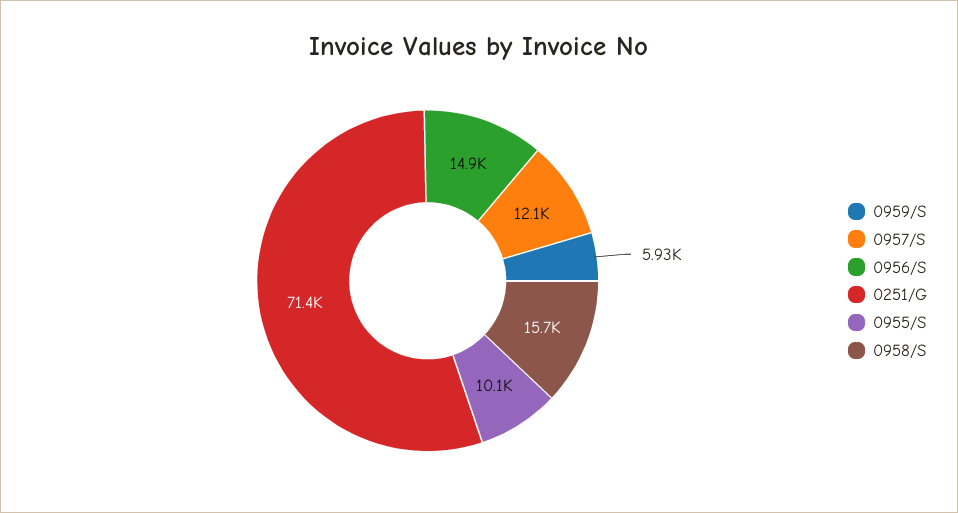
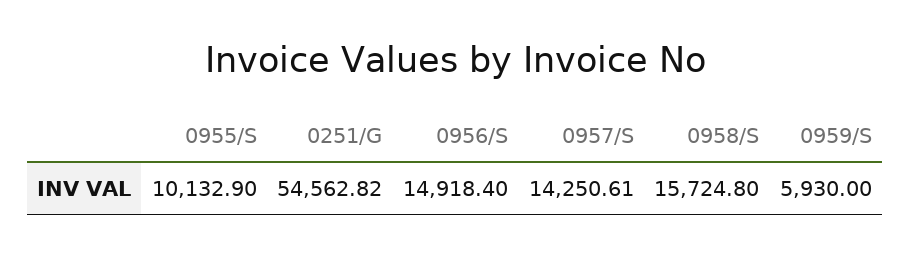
0957/S: 12100 -> 14250.61
0251/G: 71400 -> 54562.82

